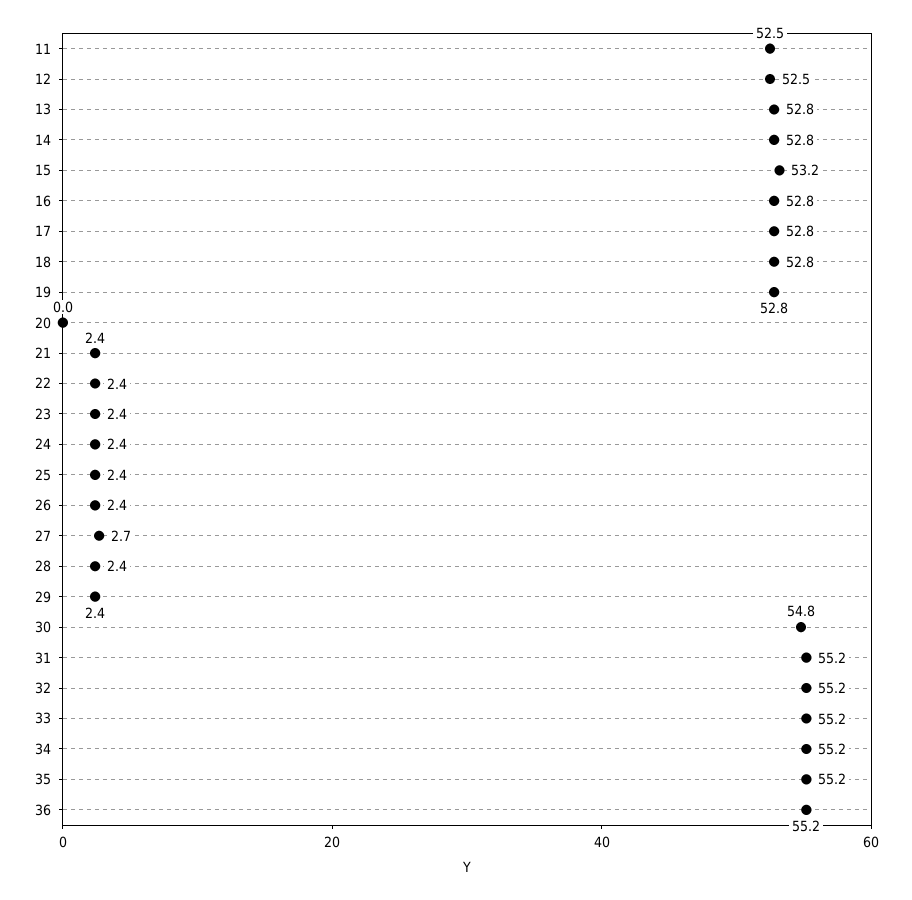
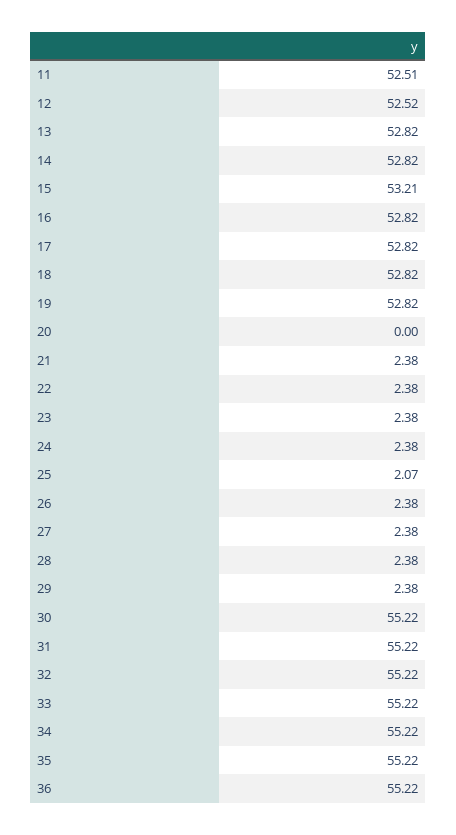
25: 2.4 -> 2.07
27: 2.7 -> 2.38
30: 54.8 -> 55.22

